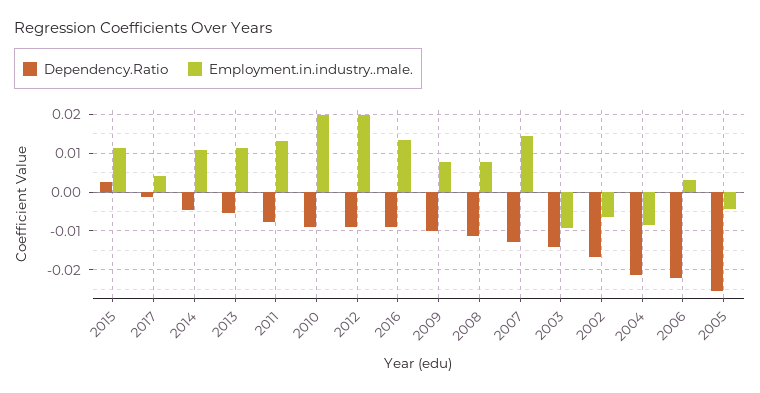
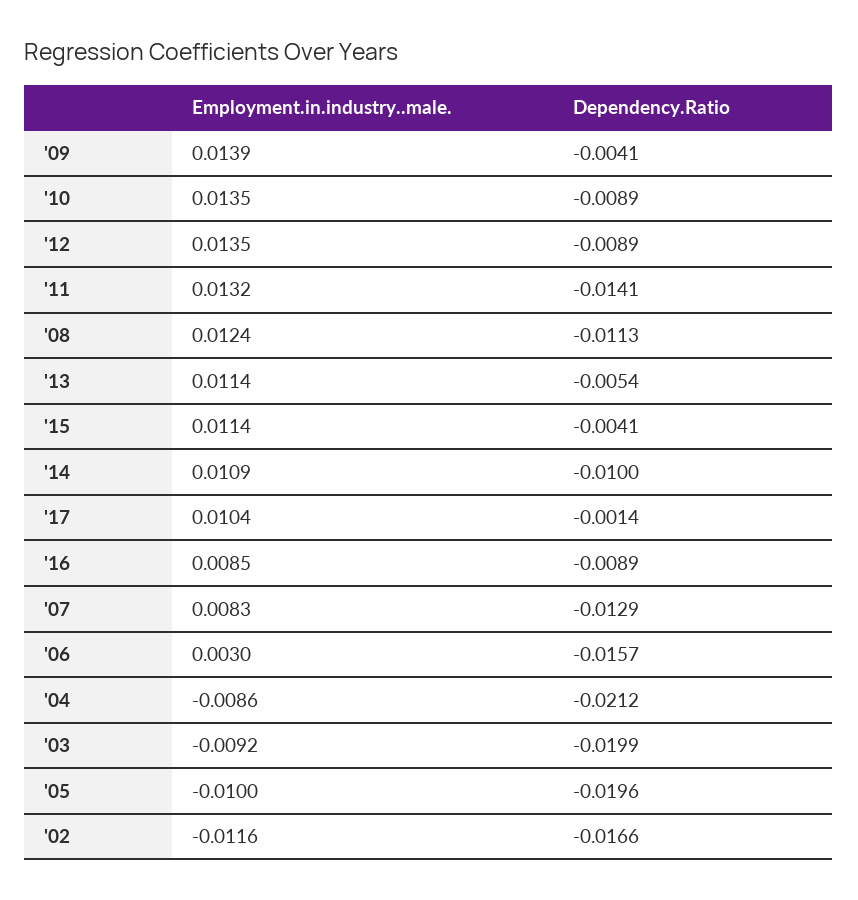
Dependency.Ratio, 2015: 0.002 -> -0.0041
Employment.in.industry..male., 2017: 0.004 -> 0.0104
Dependency.Ratio, 2014: -0.004 -> -0.01
Dependency.Ratio, 2011: -0.008 -> -0.0141
Employment.in.industry..male., 2010: 0.02 -> 0.0135
Employment.in.industry..male., 2012: 0.02 -> 0.0135
Employment.in.industry..male., 2016: 0.014 -> 0.0085
Dependency.Ratio, 2009: -0.01 -> -0.0041
Employment.in.industry..male., 2009: 0.008 -> 0.0139
Employment.in.industry..male., 2008: 0.008 -> 0.0124
Employment.in.industry..male., 2007: 0.014 -> 0.0083
Dependency.Ratio, 2003: -0.014 -> -0.0199
Employment.in.industry..male., 2002: -0.006 -> -0.0116
Dependency.Ratio, 2006: -0.022 -> -0.0157
Dependency.Ratio, 2005: -0.026 -> -0.0196
Employment.in.industry..male., 2005: -0.004 -> -0.01

